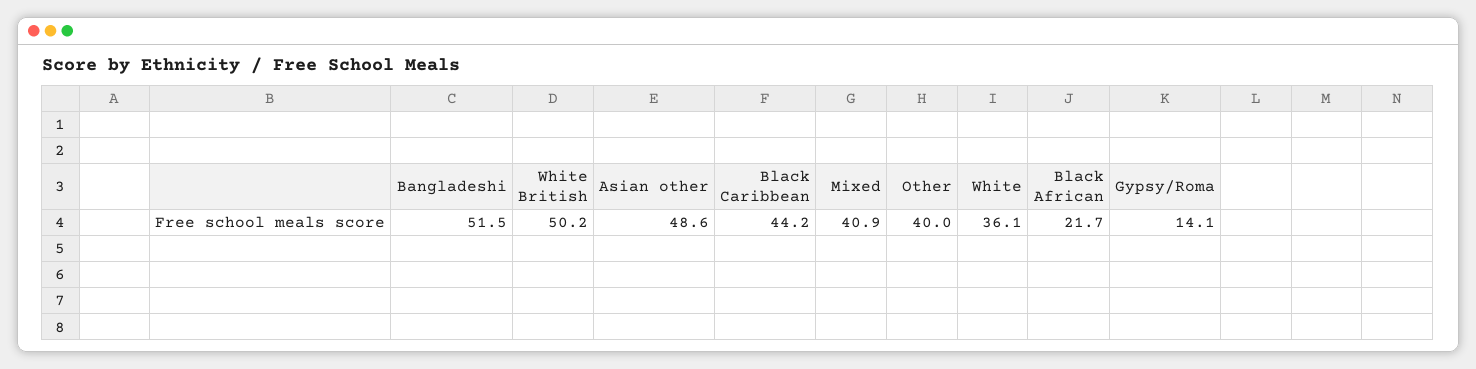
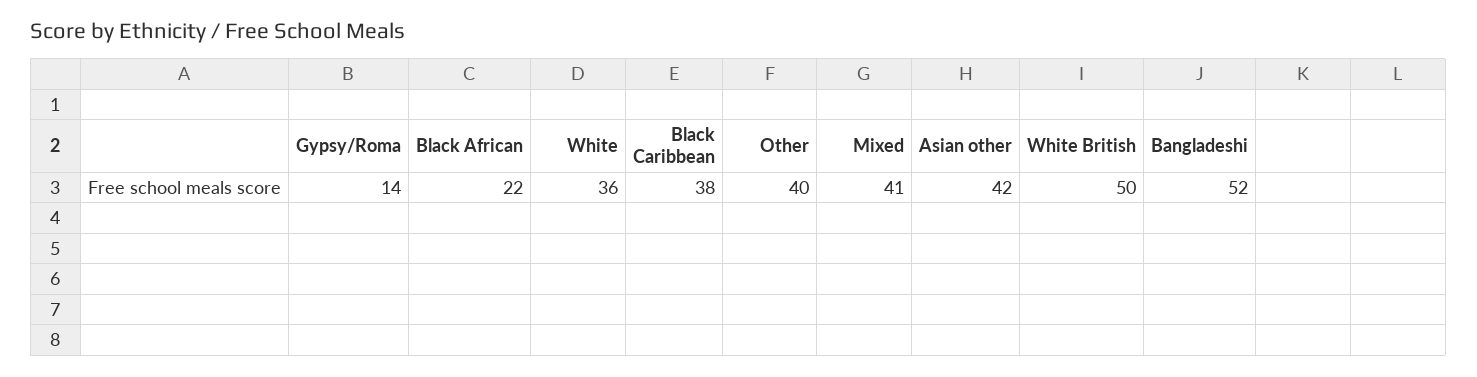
Asian other: 48.6 -> 42
Black Caribbean: 44.2 -> 38

